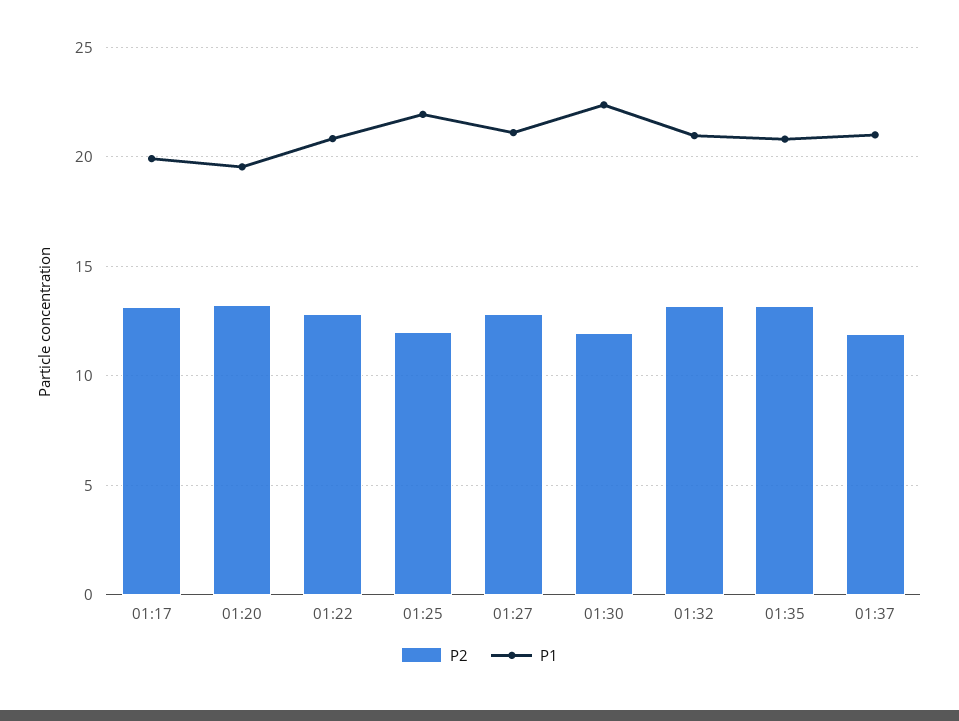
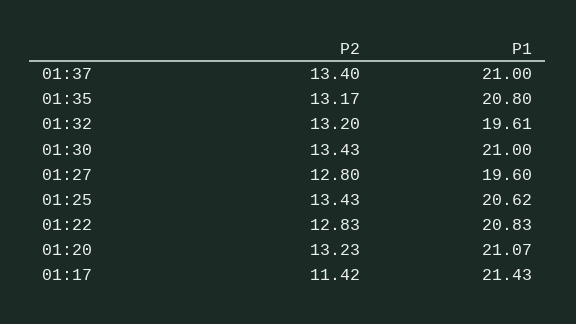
P2, 01:17: 13 -> 11.42
P1, 01:17: 20 -> 21.43
P1, 01:20: 19.5 -> 21.07
P2, 01:25: 12 -> 13.43
P1, 01:25: 22 -> 20.62
P1, 01:27: 21 -> 19.6
P2, 01:30: 12 -> 13.43
P1, 01:30: 22.5 -> 21
P1, 01:32: 21 -> 19.61
P2, 01:37: 12 -> 13.4

